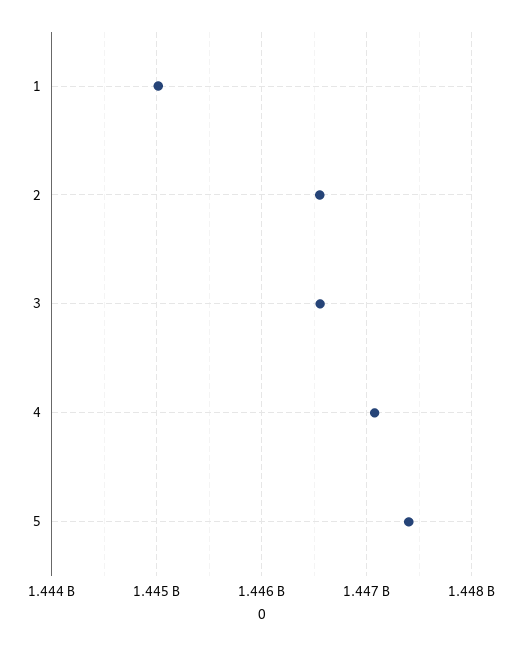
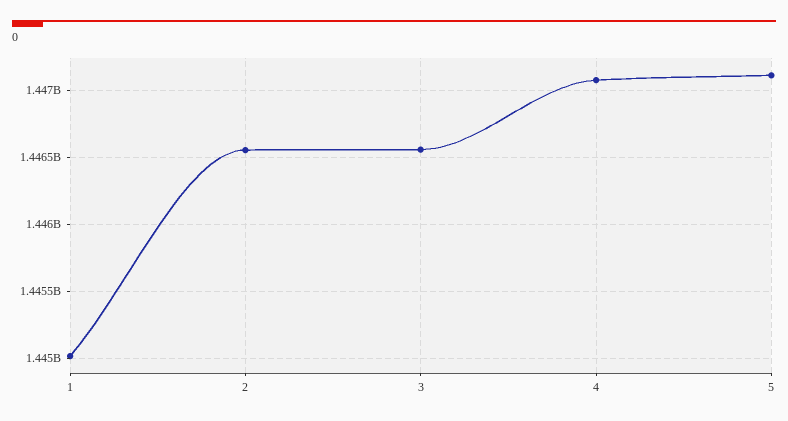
5: 1447400000 -> 1447100000

